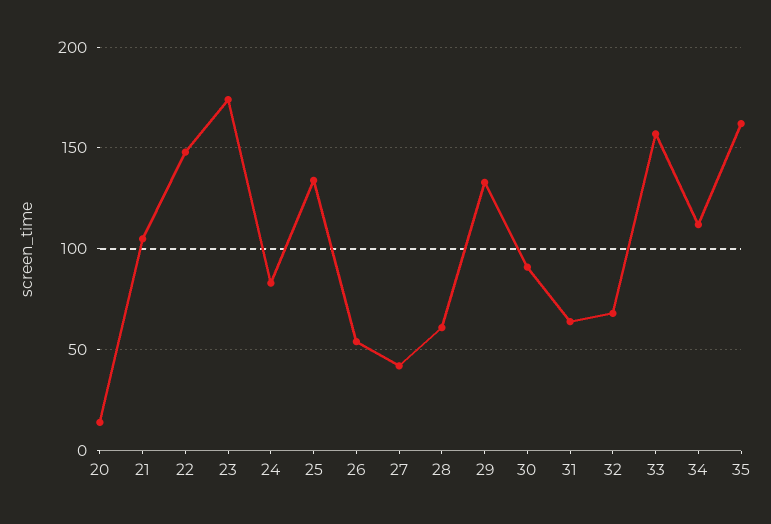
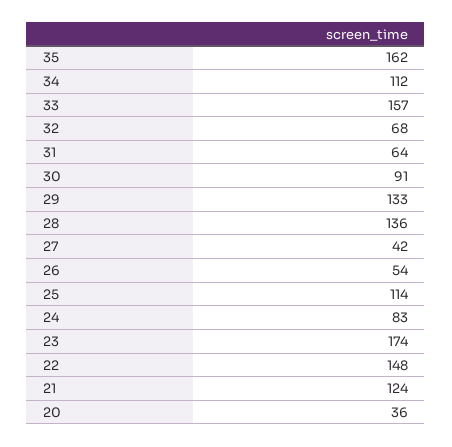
20: 15 -> 36
21: 105 -> 124
25: 135 -> 114
28: 60 -> 136

